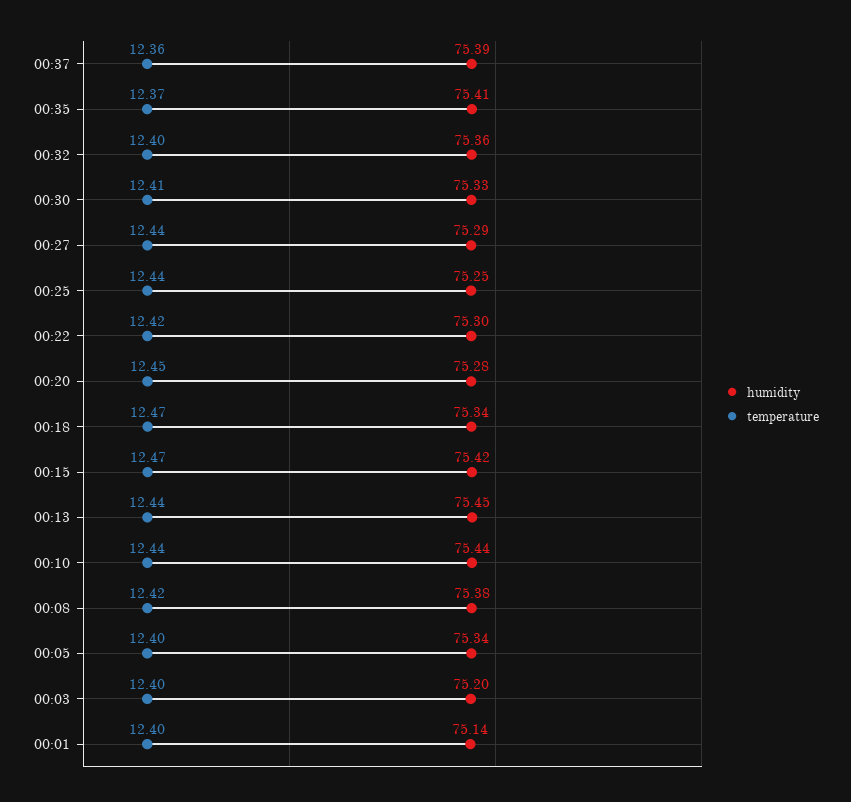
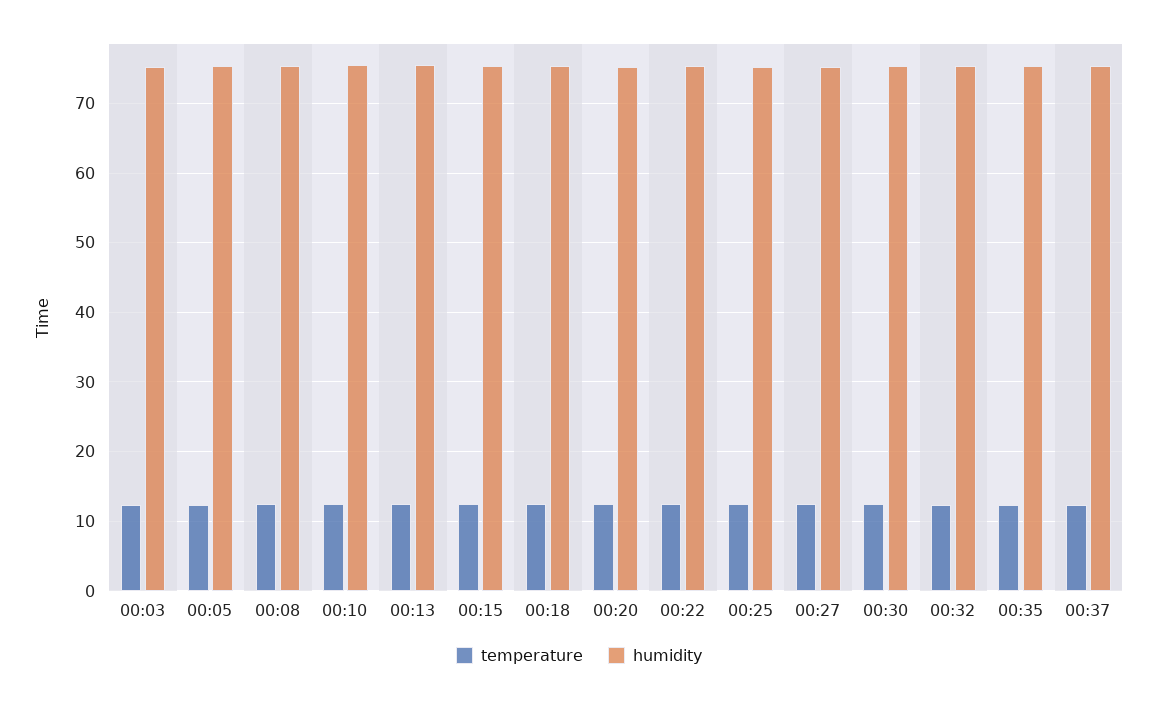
humidity, 00:01: 75.14 -> none
temperature, 00:01: 12.4 -> none

